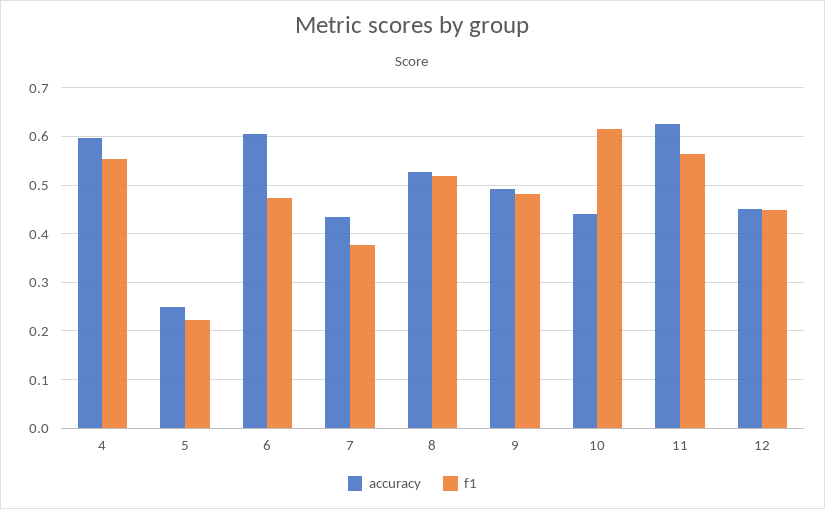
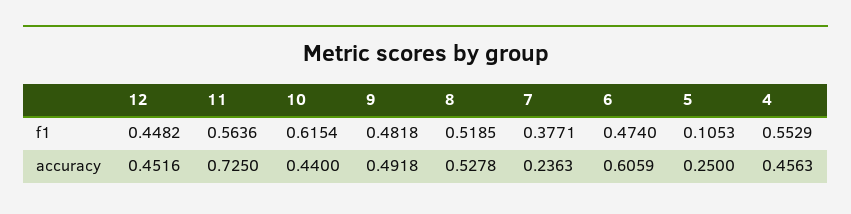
accuracy, 4: 0.6 -> 0.4563
f1, 5: 0.22 -> 0.1053
accuracy, 7: 0.44 -> 0.2363
accuracy, 11: 0.62 -> 0.725

